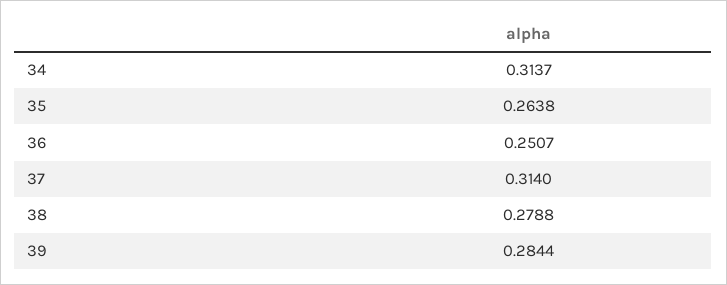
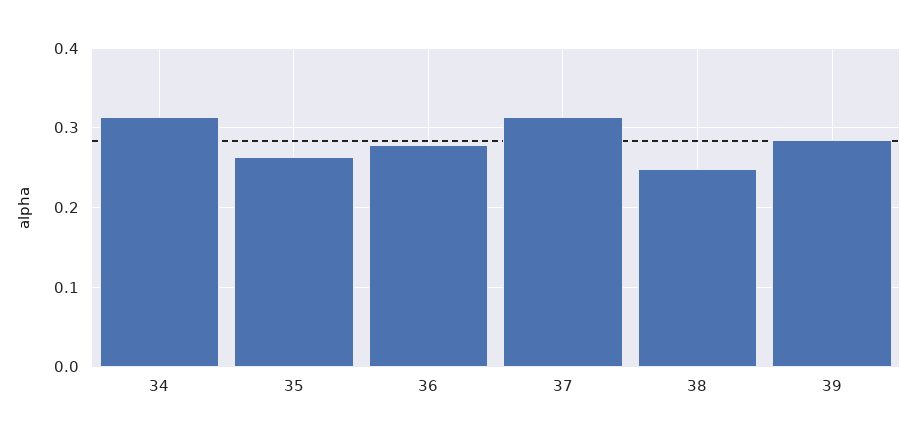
36: 0.2507 -> 0.28
38: 0.2788 -> 0.25

